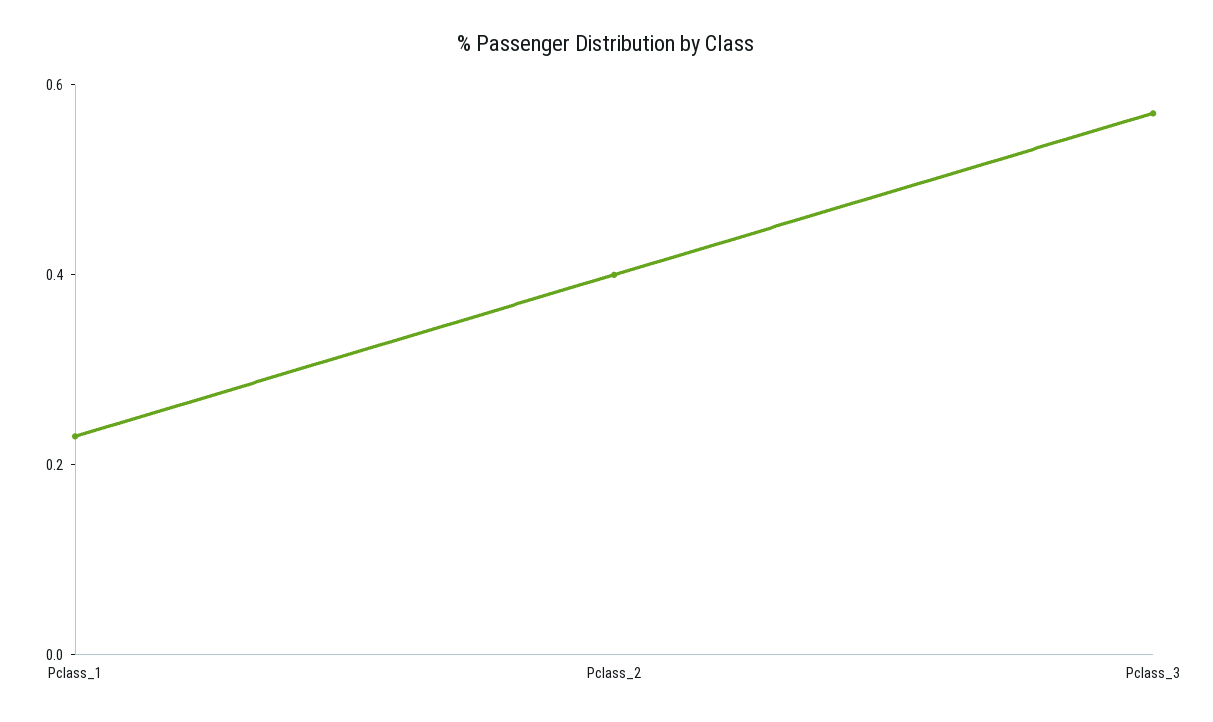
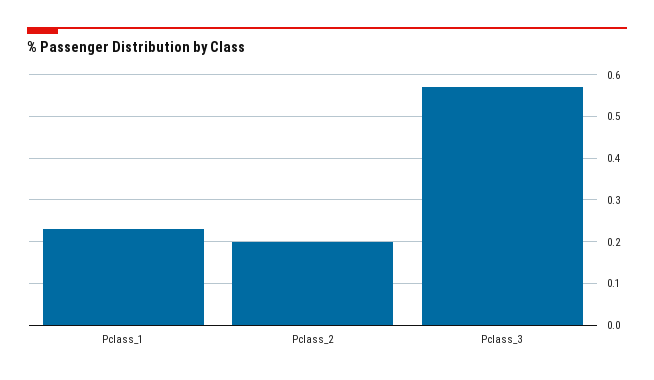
Pclass_2: 0.4 -> 0.2

